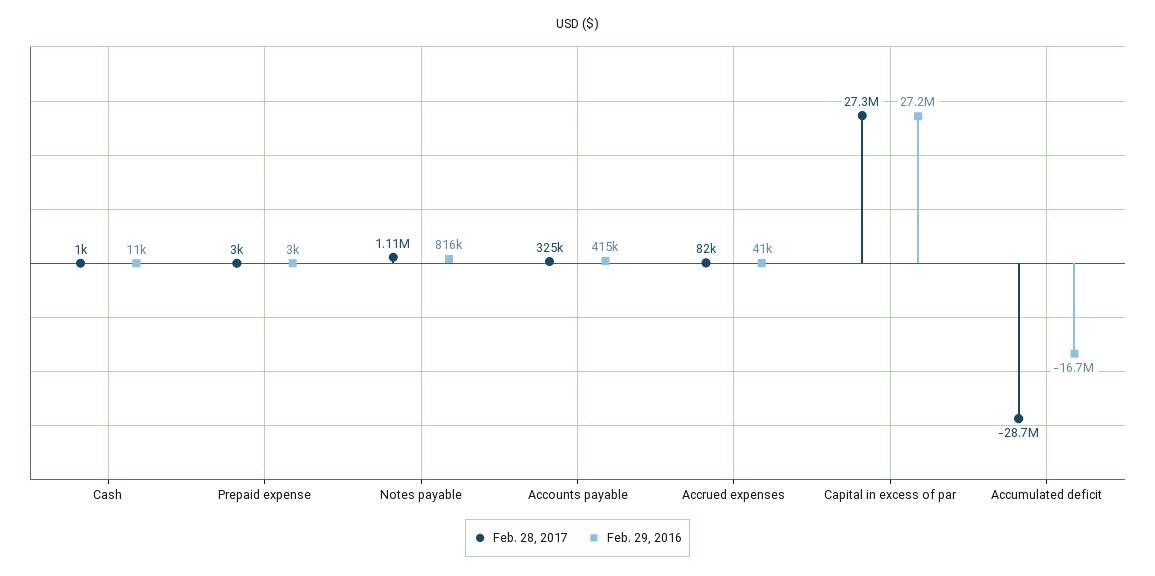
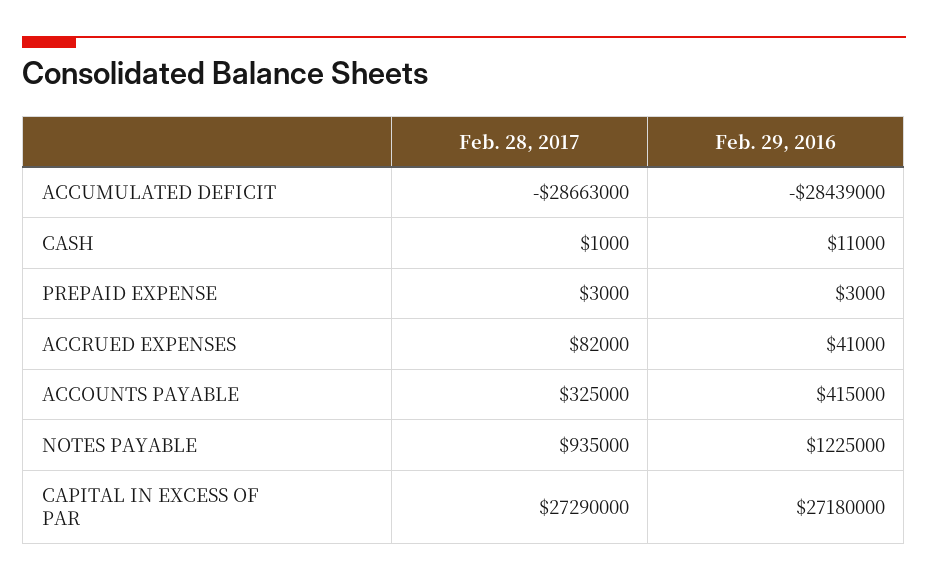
Feb. 28, 2017, Notes payable: 1110000 -> 935000
Feb. 29, 2016, Notes payable: 816000 -> 1225000
Feb. 29, 2016, Accumulated deficit: -16700000 -> -28439000

